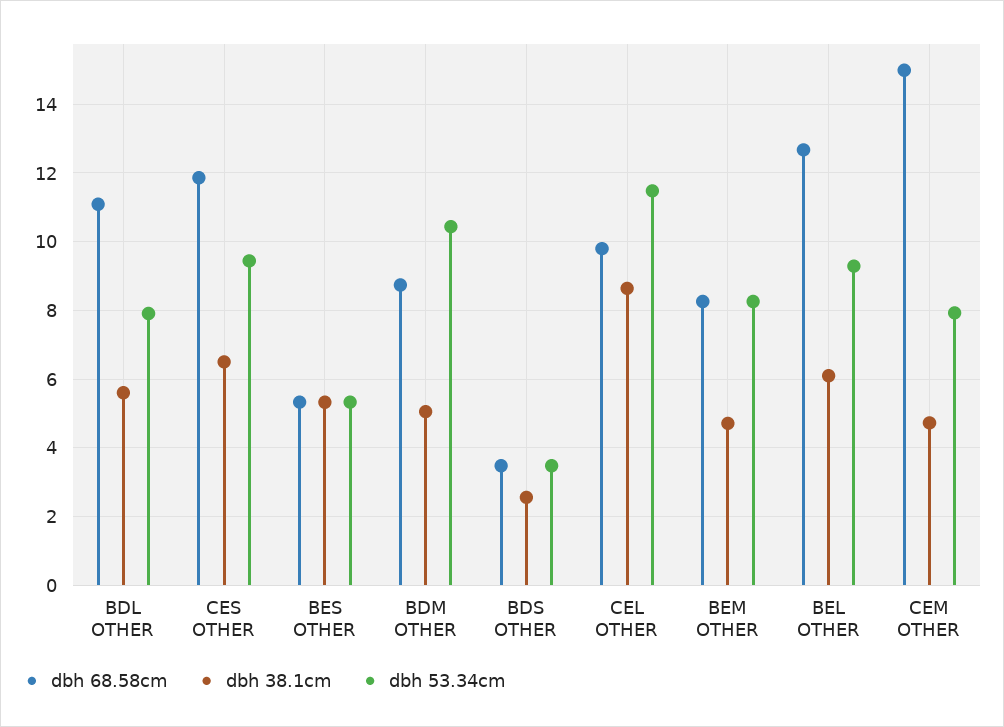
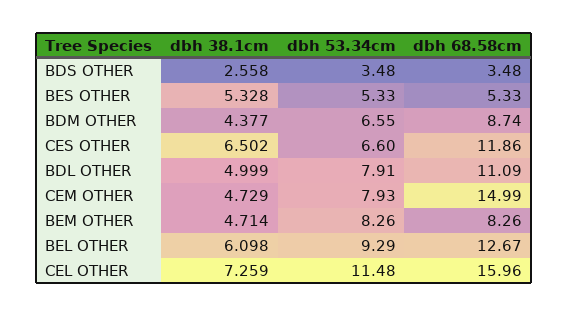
dbh 38.1cm, BDL OTHER: 5.6 -> 4.999
dbh 53.34cm, CES OTHER: 9.4 -> 6.6
dbh 38.1cm, BDM OTHER: 5 -> 4.377
dbh 53.34cm, BDM OTHER: 10.4 -> 6.55
dbh 68.58cm, CEL OTHER: 9.8 -> 15.96
dbh 38.1cm, CEL OTHER: 8.6 -> 7.259

